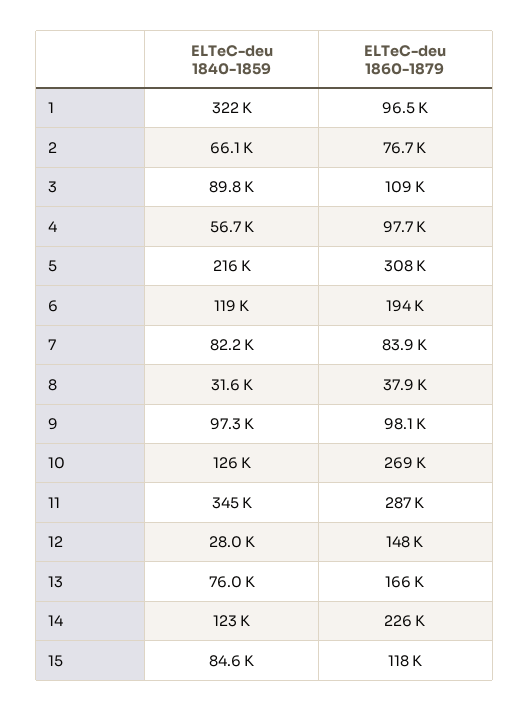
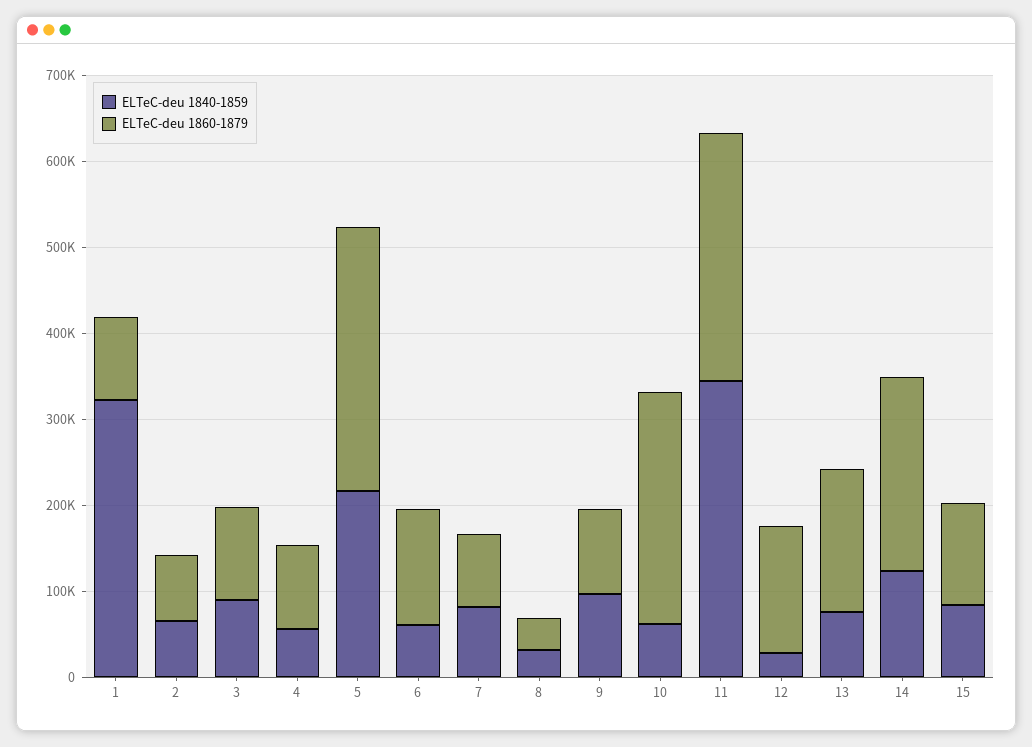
ELTeC-deu 1840-1859, 6: 119000 -> 60000
ELTeC-deu 1860-1879, 6: 194000 -> 140000
ELTeC-deu 1840-1859, 10: 126000 -> 60000

